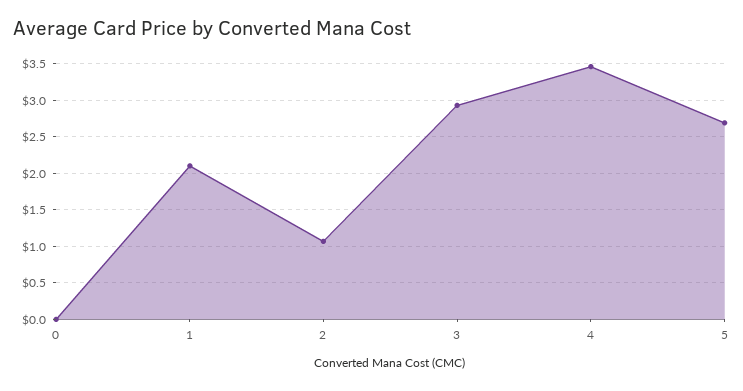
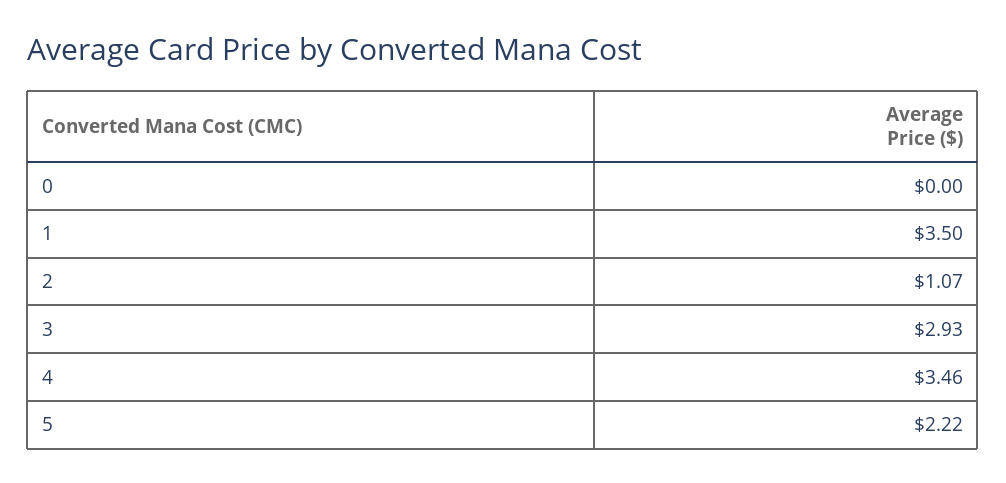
1: 2.1 -> 3.5
5: 2.7 -> 2.22

